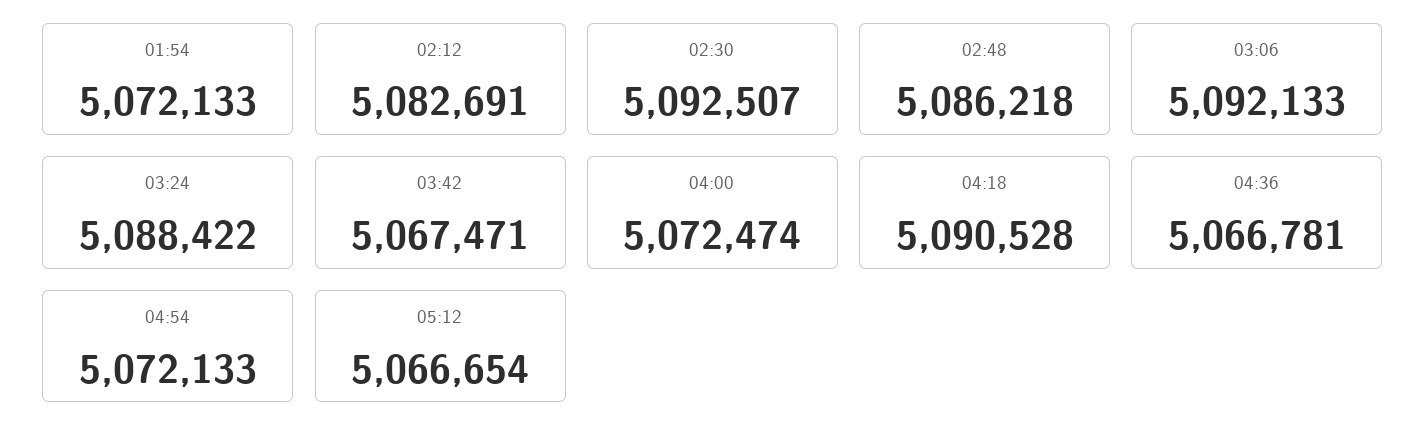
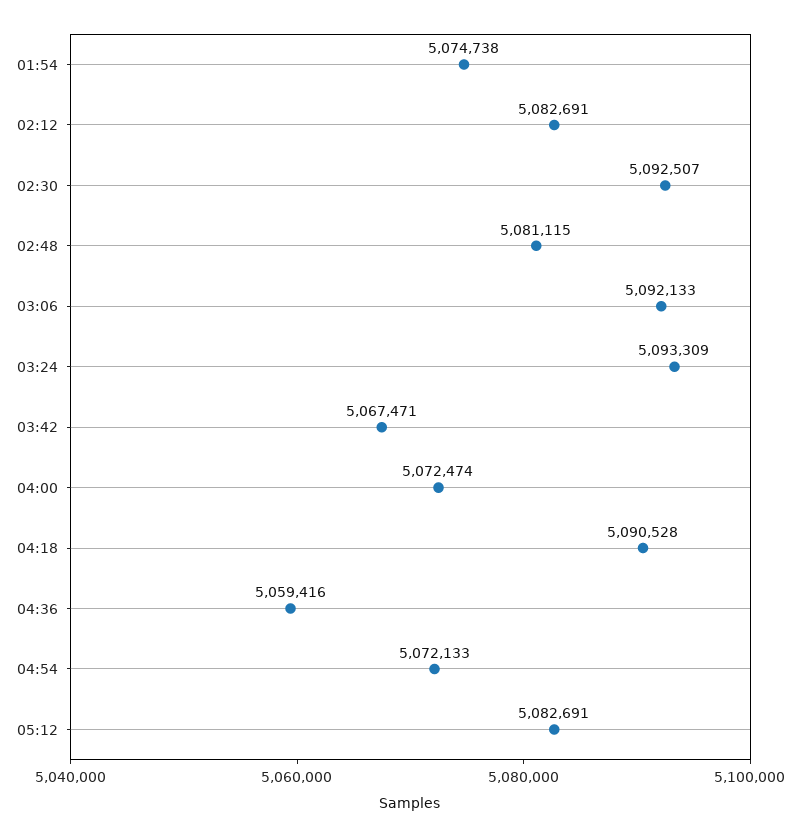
01:54: 5072133 -> 5074738
02:48: 5086218 -> 5081115
03:24: 5088422 -> 5093309
04:36: 5066781 -> 5059416
05:12: 5066654 -> 5082691

